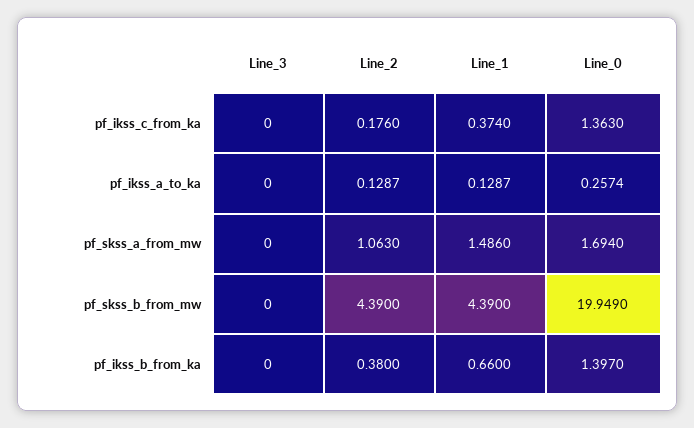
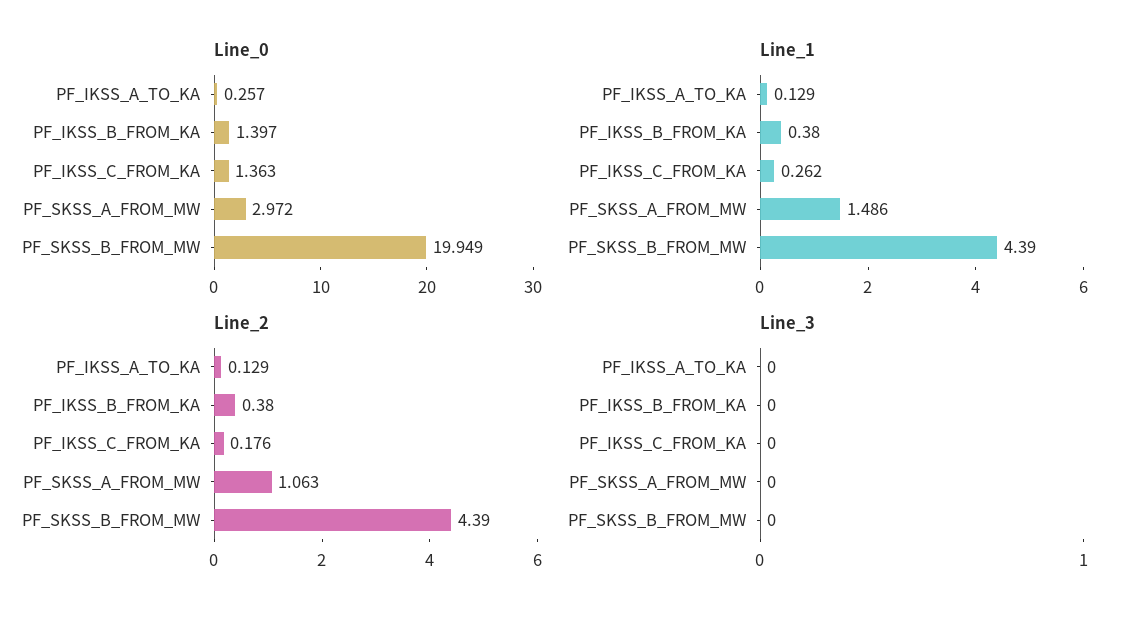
Line_1, pf_ikss_c_from_ka: 0.374 -> 0.262
Line_0, pf_skss_a_from_mw: 1.694 -> 2.972
Line_1, pf_ikss_b_from_ka: 0.66 -> 0.38

